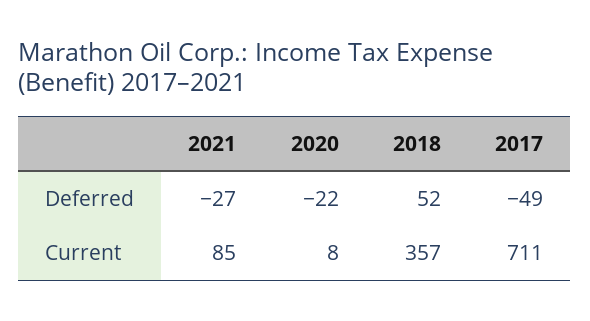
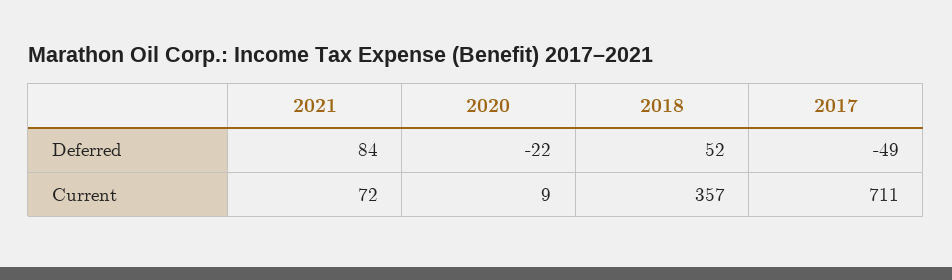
2021, Deferred: -27 -> 84
2021, Current: 85 -> 72
2020, Current: 8 -> 9

